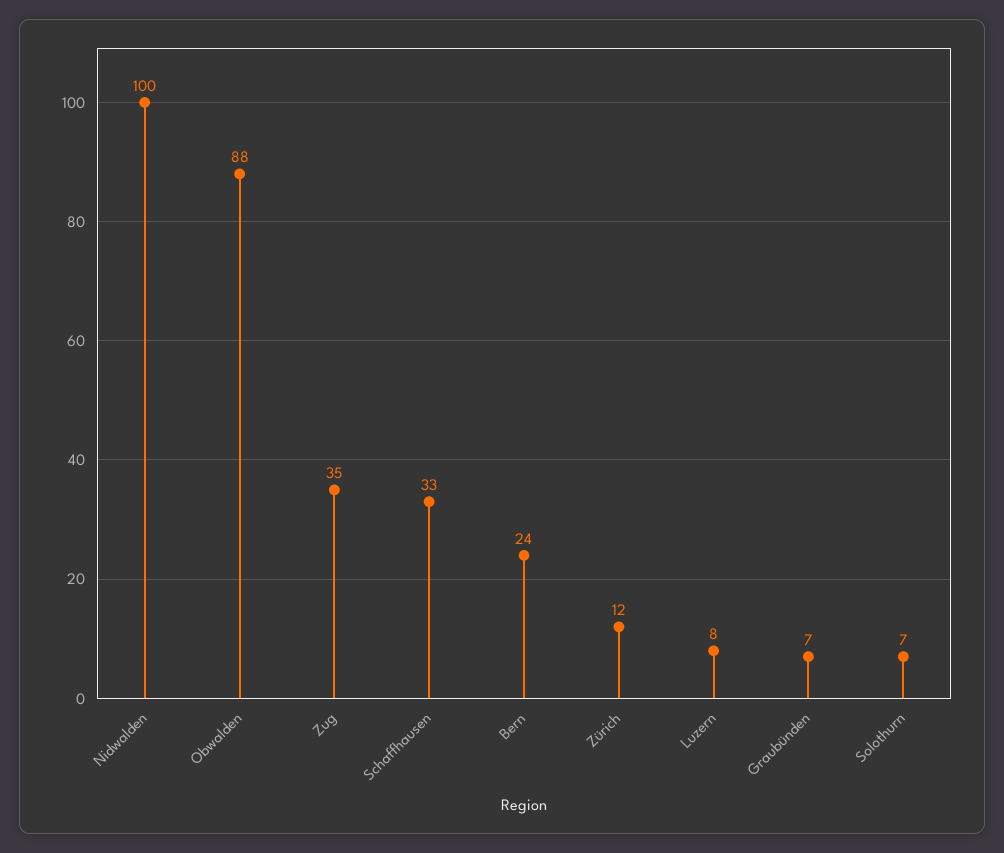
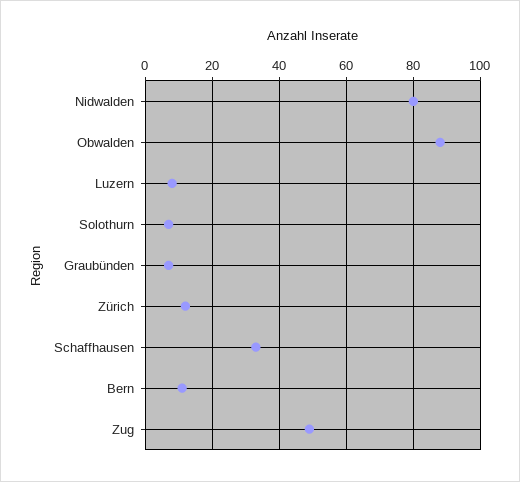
Nidwalden: 100 -> 80
Zug: 35 -> 50
Bern: 24 -> 10

